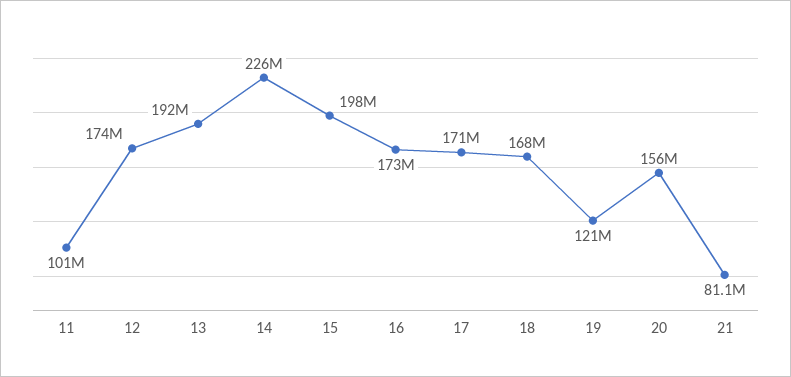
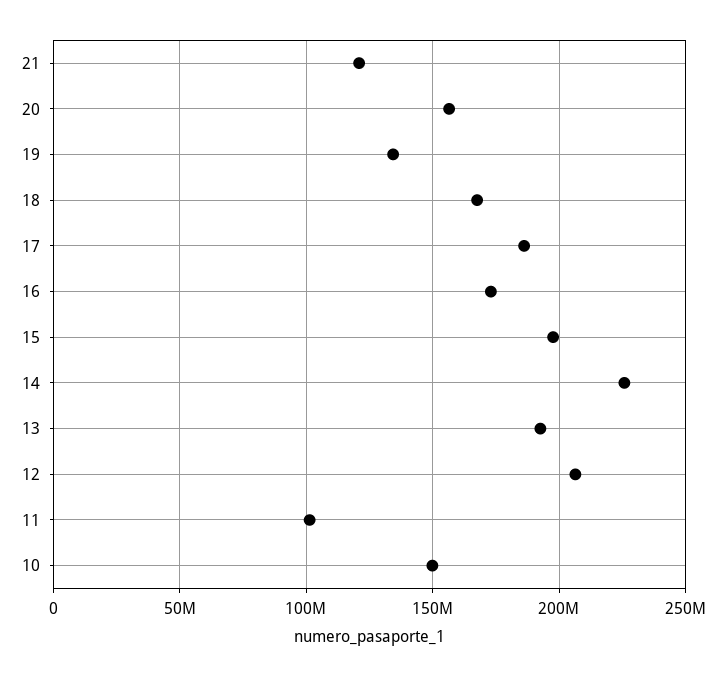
12: 174000000 -> 205000000
17: 171000000 -> 185000000
19: 121000000 -> 135000000
21: 81100000 -> 120000000
10: none -> 150000000

